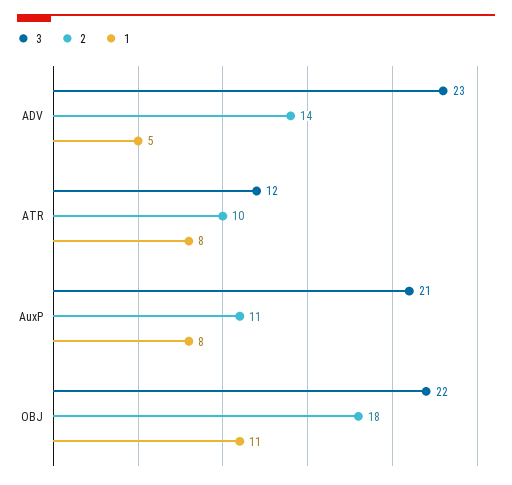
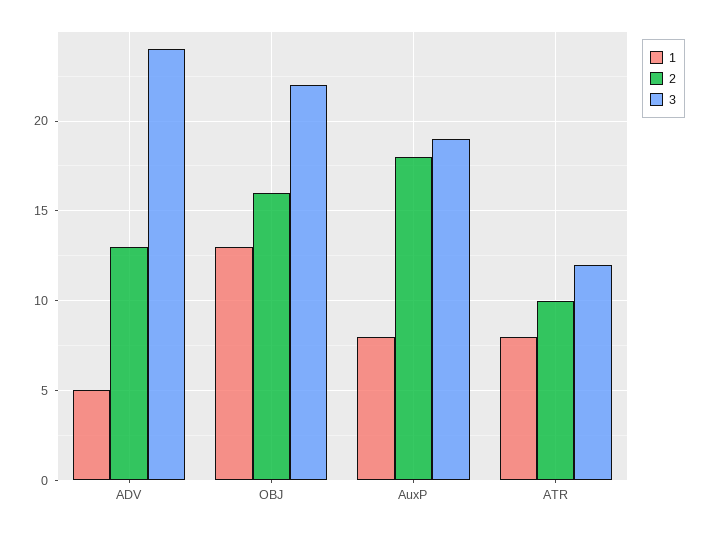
3, ADV: 23 -> 24
2, ADV: 14 -> 13
3, AuxP: 21 -> 19
2, AuxP: 11 -> 18
2, OBJ: 18 -> 16
1, OBJ: 11 -> 13

